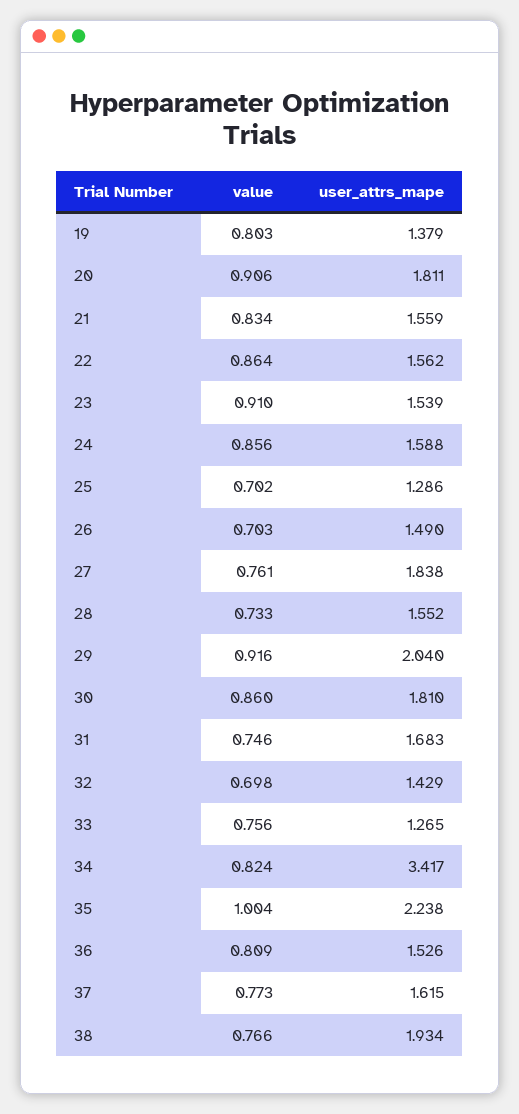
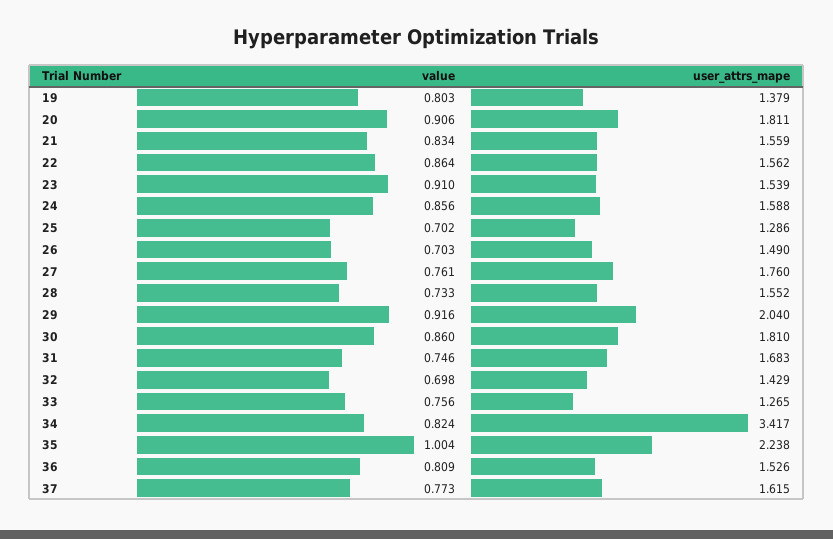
user_attrs_mape, 27: 1.838 -> 1.76
value, 38: 0.766 -> none
user_attrs_mape, 38: 1.934 -> none

